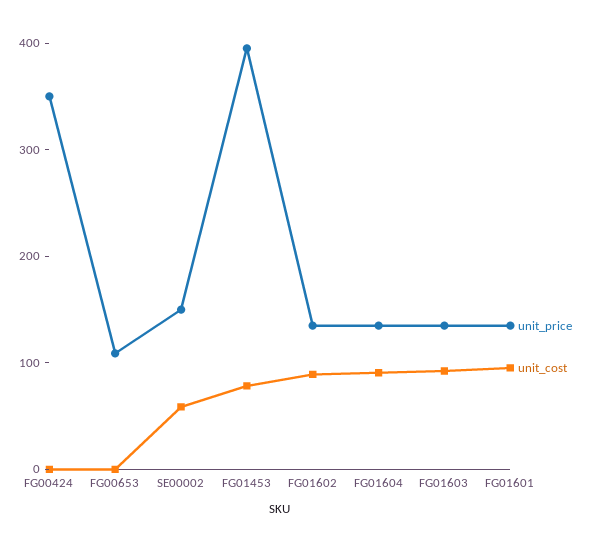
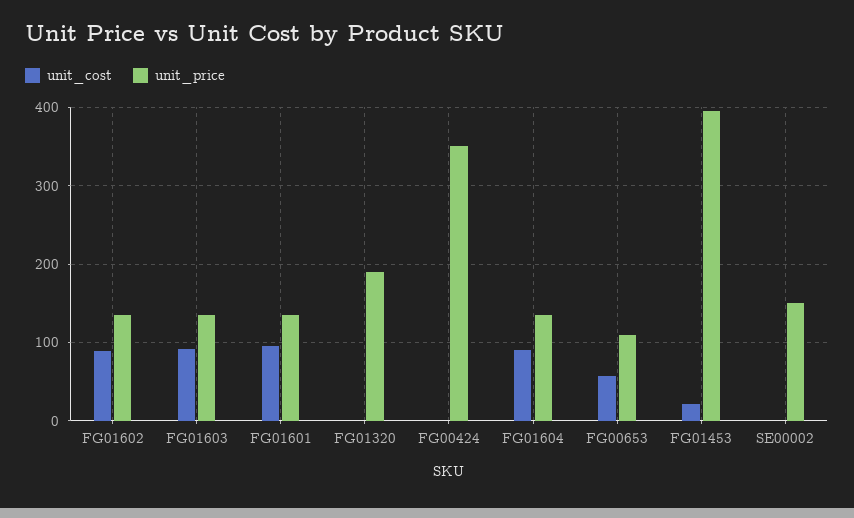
unit_cost, FG00653: 0 -> 60
unit_cost, SE00002: 60 -> 0
unit_cost, FG01453: 80 -> 20
unit_cost, FG01320: none -> 0
unit_price, FG01320: none -> 190

